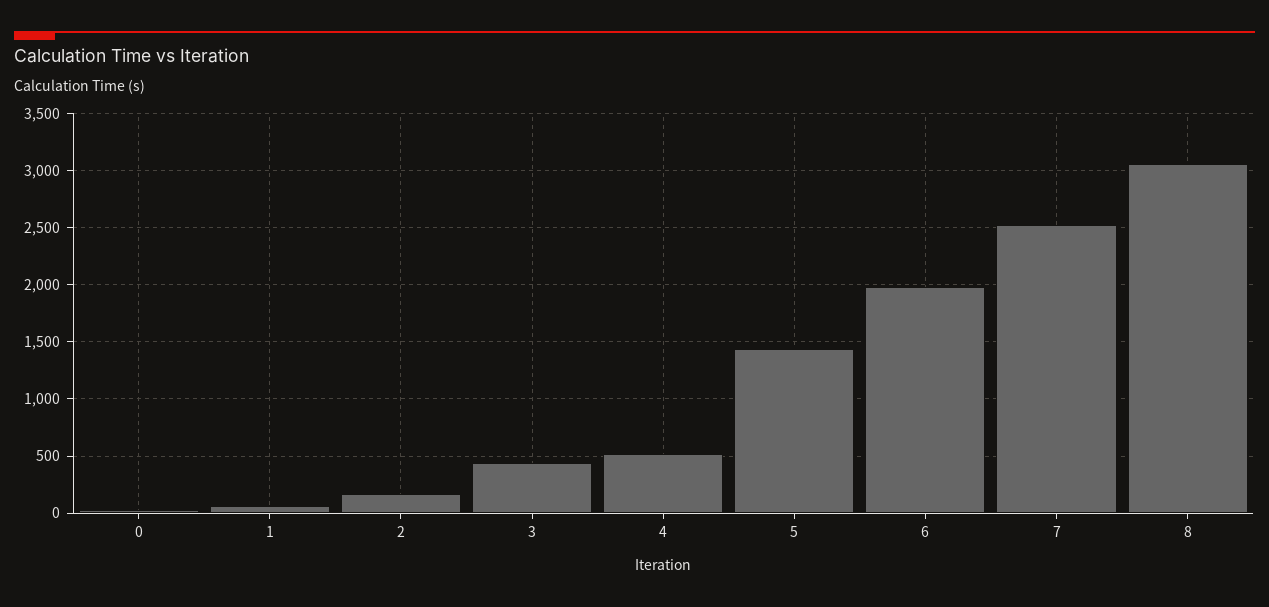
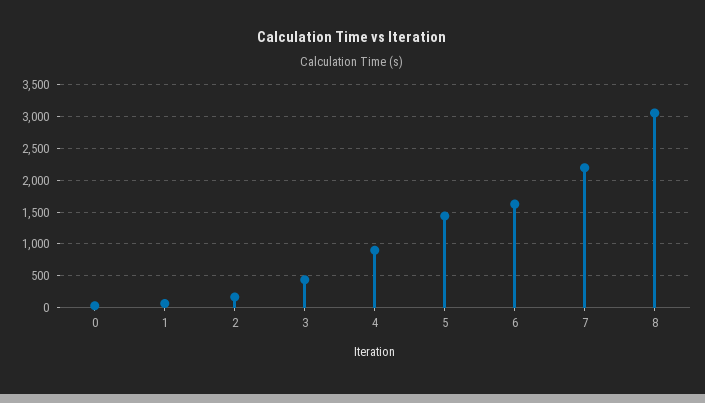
4: 500 -> 900
6: 2000 -> 1600
7: 2500 -> 2200

